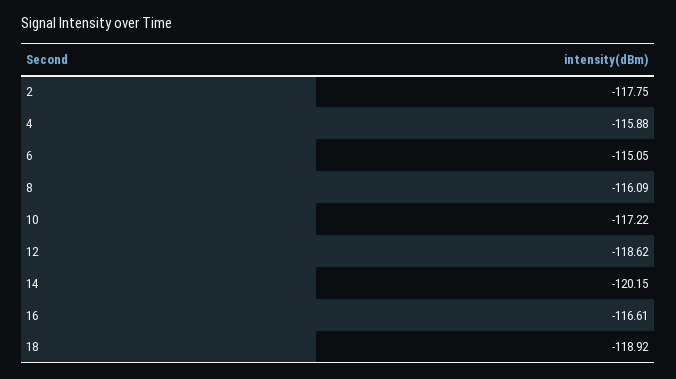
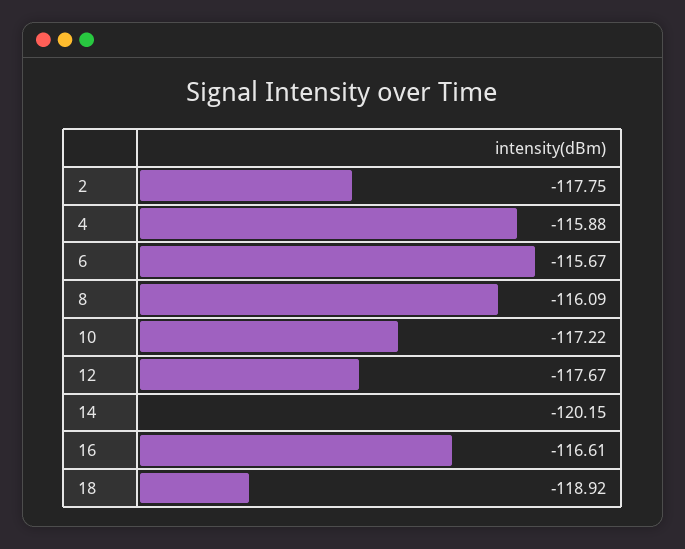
6: -115.05 -> -115.67
12: -118.62 -> -117.67

